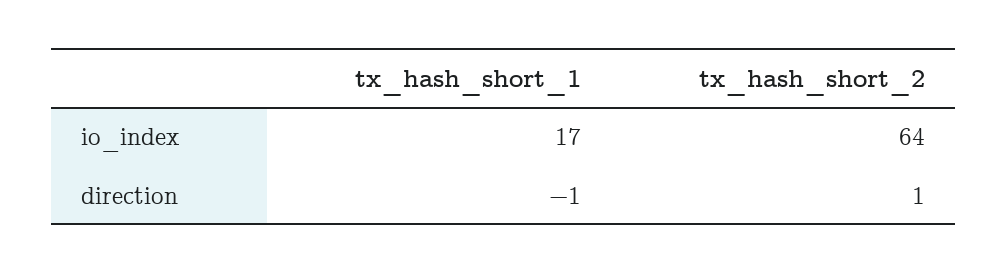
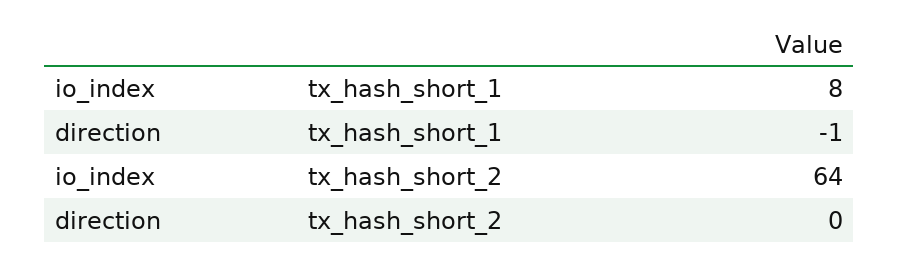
tx_hash_short_1, io_index: 17 -> 8
tx_hash_short_2, direction: 1 -> 0

